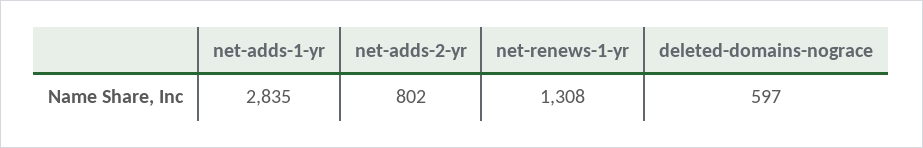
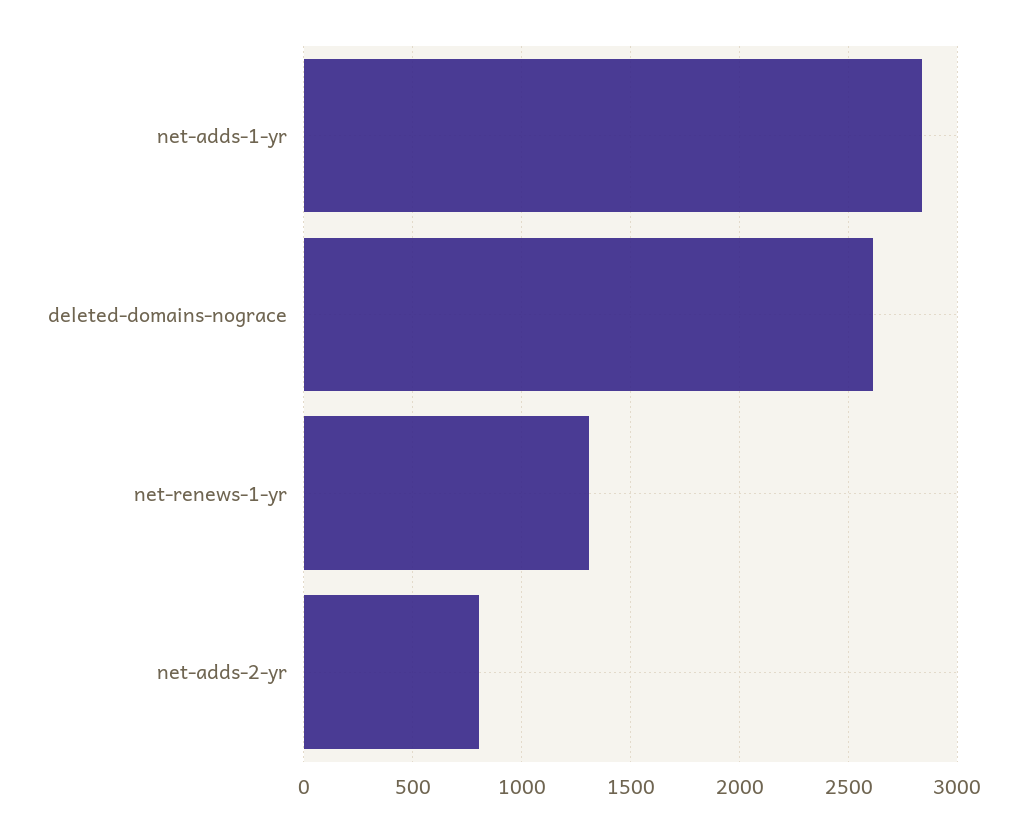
deleted-domains-nograce: 597 -> 2600

